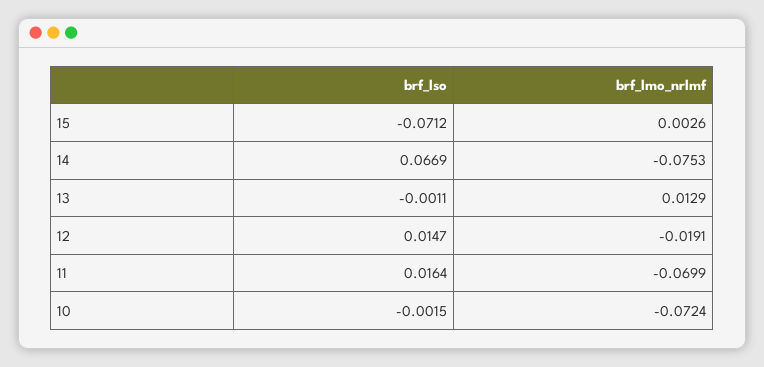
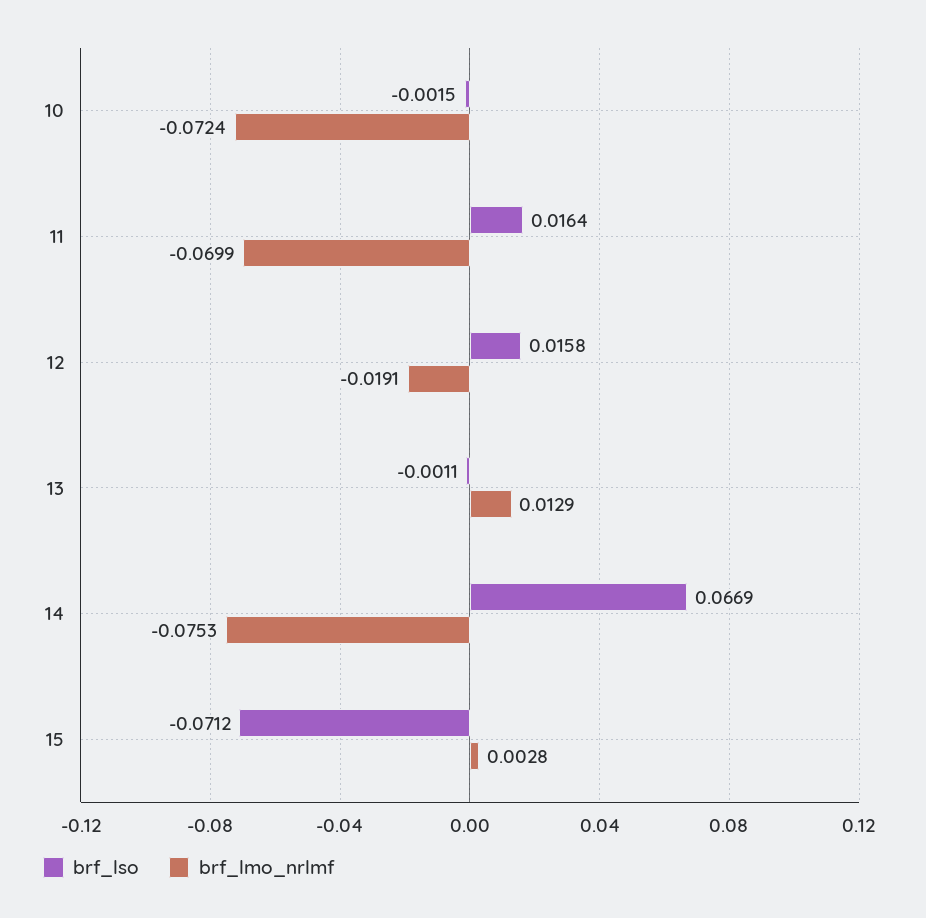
brf_lmo_nrlmf, 15: 0.0026 -> 0.0028
brf_lso, 12: 0.0147 -> 0.0158

